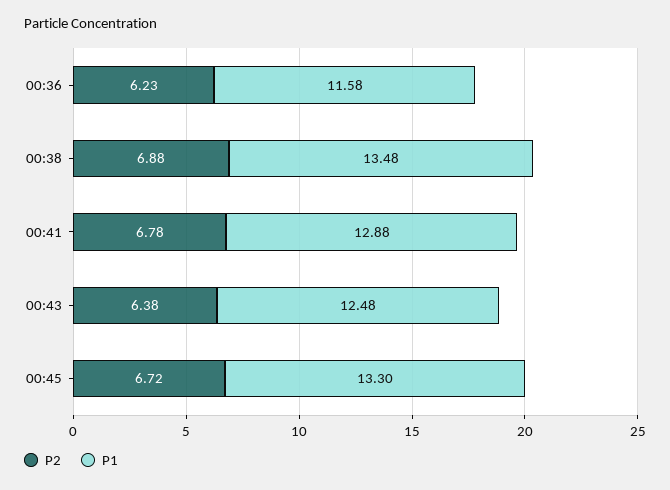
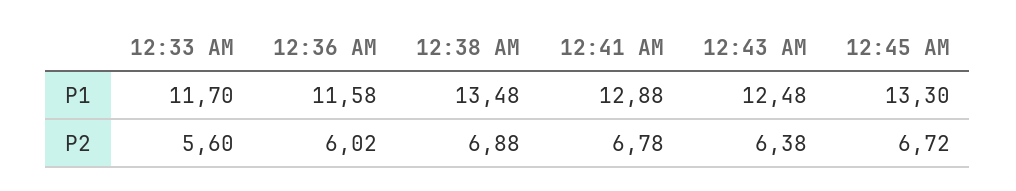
P2, 00:36: 6.23 -> 6.02
P1, 12:33 AM: none -> 11.7
P2, 12:33 AM: none -> 5.6

